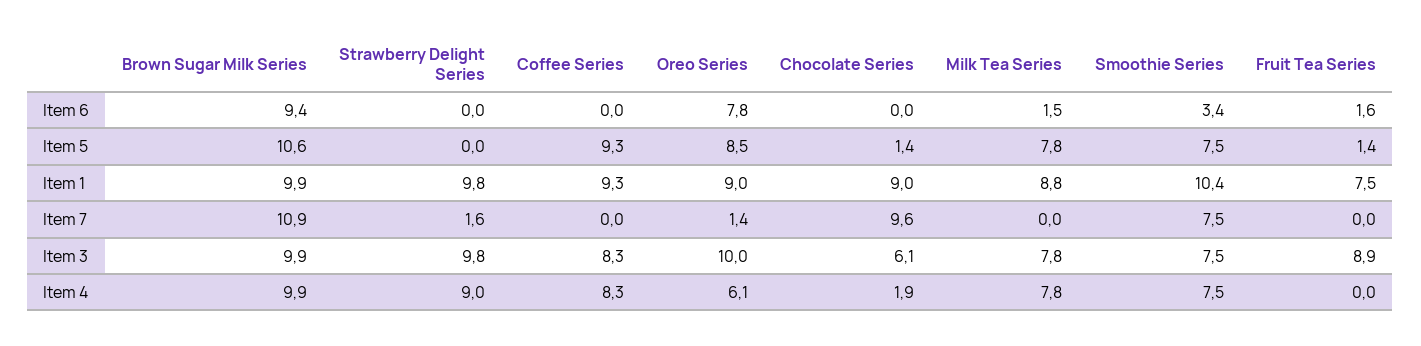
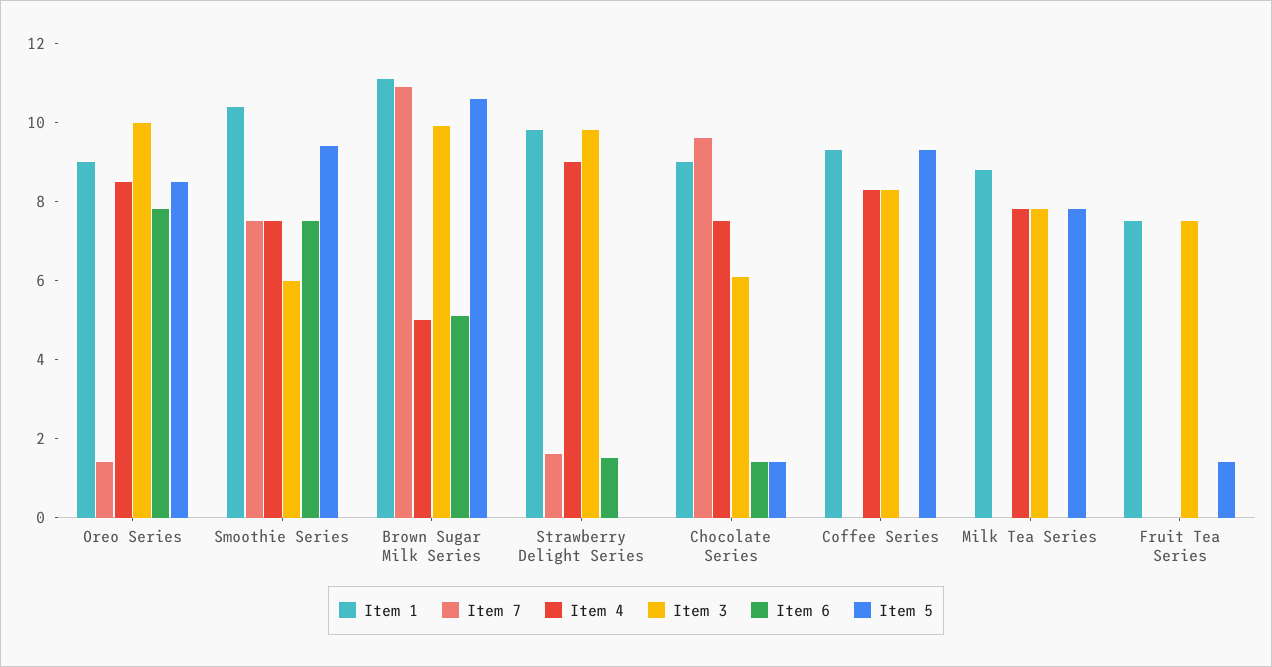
Item 6, Brown Sugar Milk Series: 9.4 -> 5
Item 6, Strawberry Delight Series: 0 -> 1.5
Item 6, Chocolate Series: 0 -> 1.5
Item 6, Milk Tea Series: 1.5 -> 0
Item 6, Smoothie Series: 3.4 -> 7.5
Item 6, Fruit Tea Series: 1.6 -> 0
Item 5, Smoothie Series: 7.5 -> 9.5
Item 1, Brown Sugar Milk Series: 9.9 -> 11
Item 3, Smoothie Series: 7.5 -> 6
Item 3, Fruit Tea Series: 8.9 -> 7.5
Item 4, Brown Sugar Milk Series: 9.9 -> 5
Item 4, Oreo Series: 6.1 -> 8.5
Item 4, Chocolate Series: 1.9 -> 7.5

